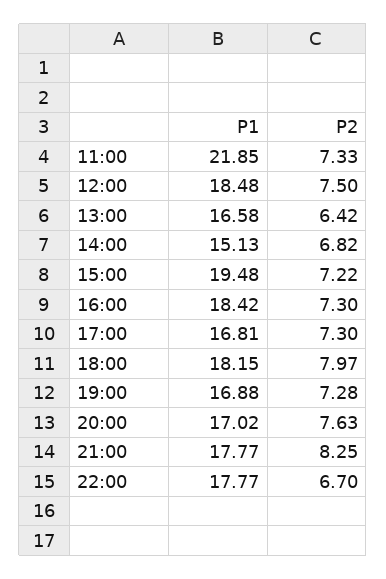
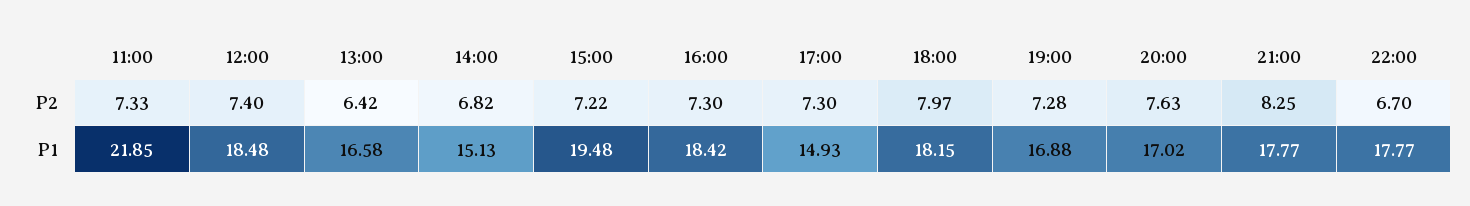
P2, 12:00: 7.5 -> 7.4
P1, 17:00: 16.81 -> 14.93

